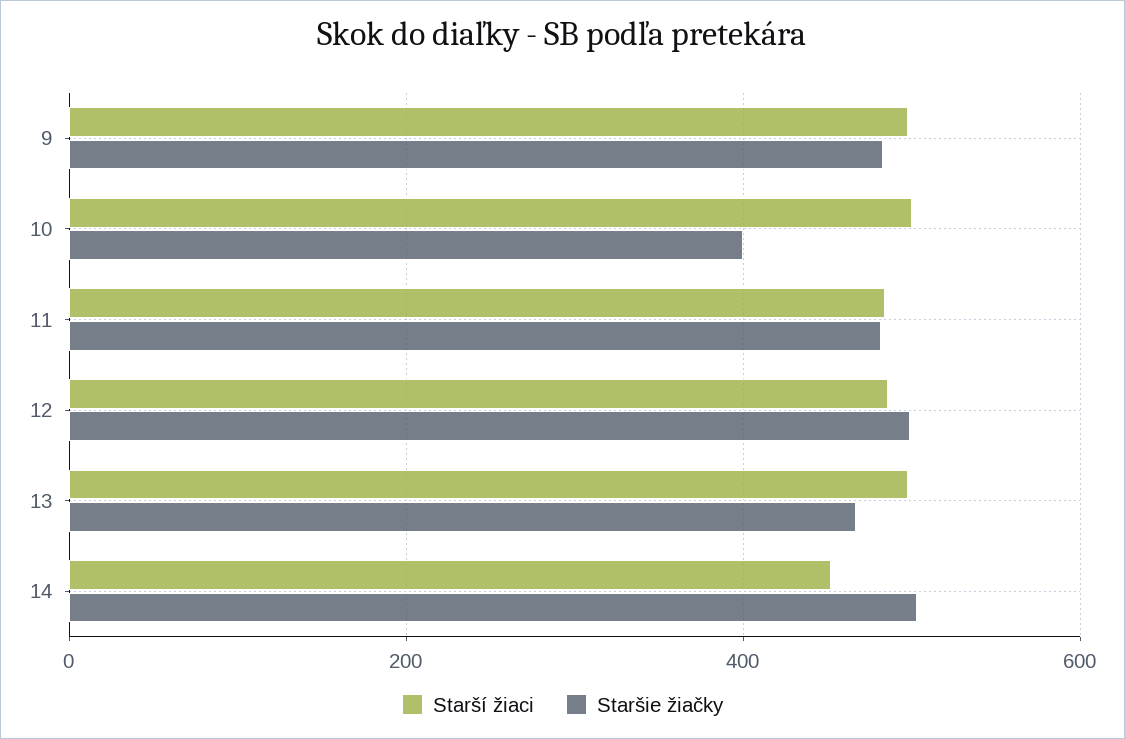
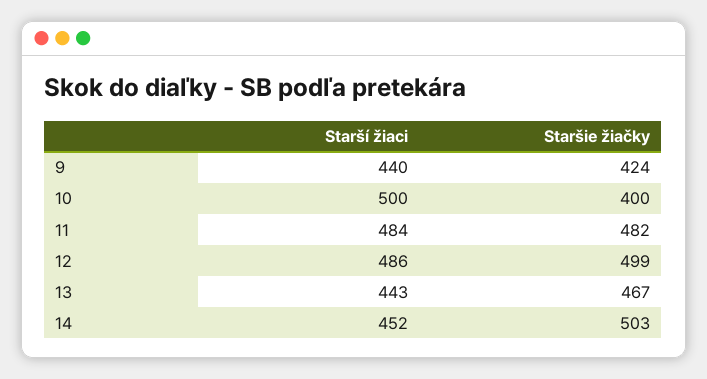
Starší žiaci, 9: 500 -> 440
Staršie žiačky, 9: 480 -> 424
Starší žiaci, 13: 500 -> 443

